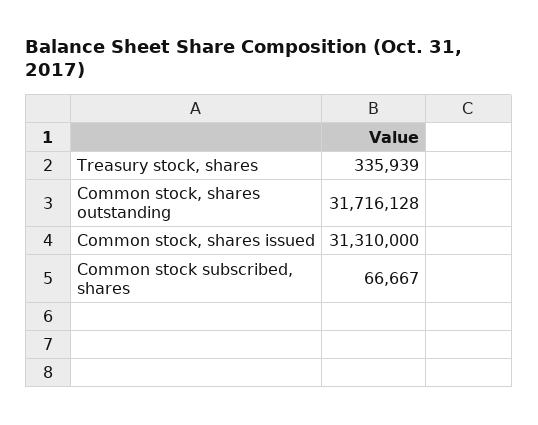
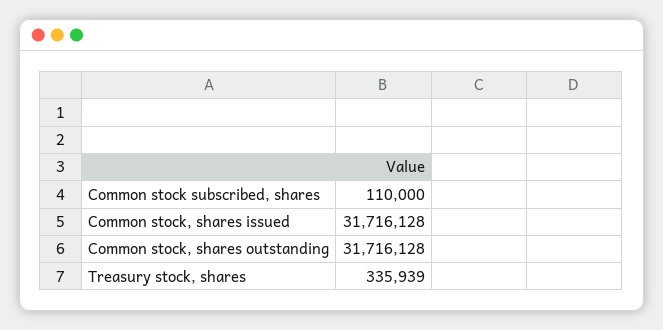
Common stock, shares issued: 31310000 -> 31716128
Common stock subscribed, shares: 66667 -> 110000

